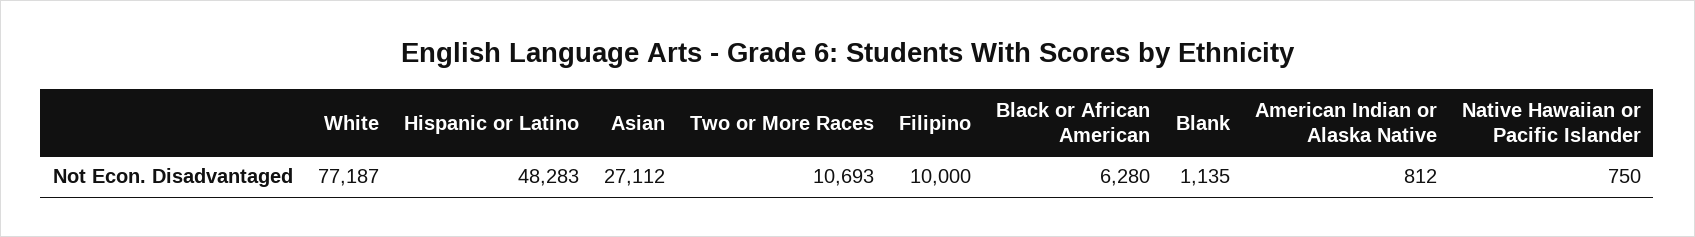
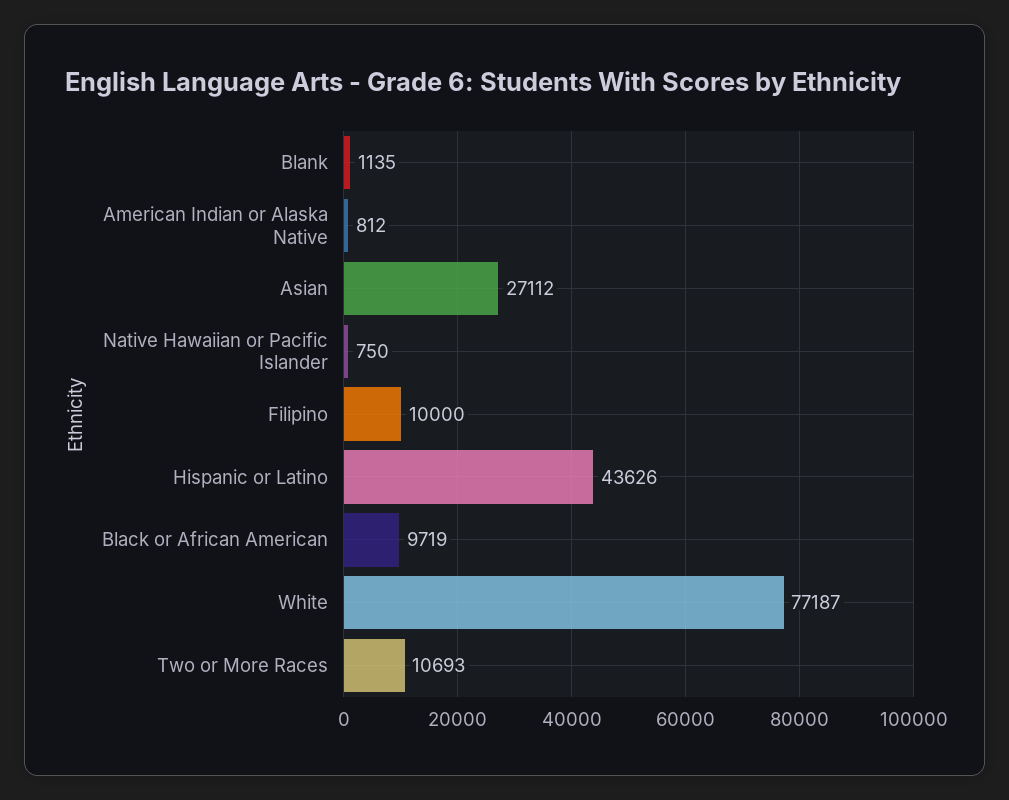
Hispanic or Latino: 48283 -> 43626
Black or African American: 6280 -> 9719

